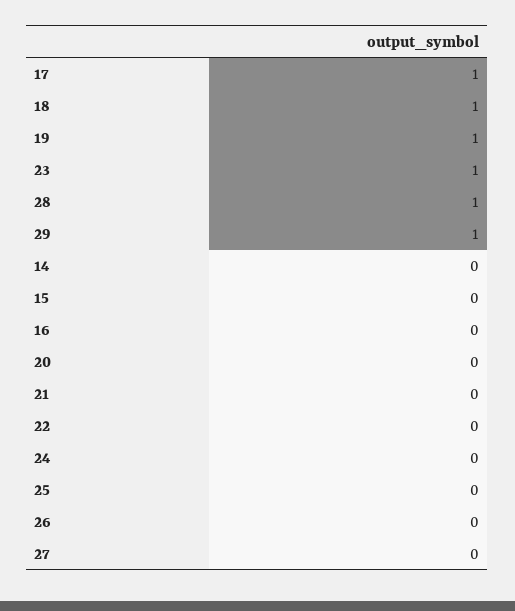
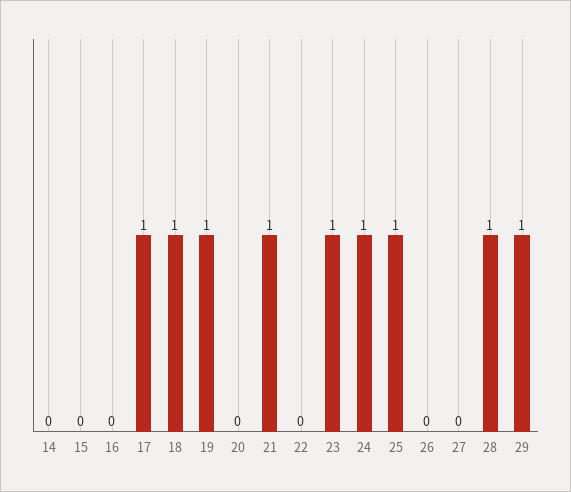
21: 0 -> 1
24: 0 -> 1
25: 0 -> 1

